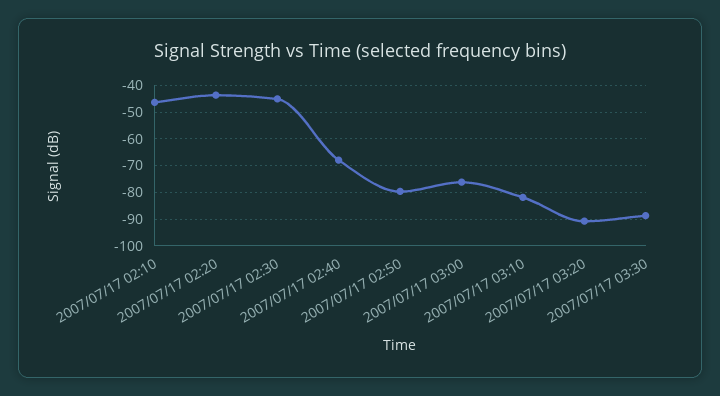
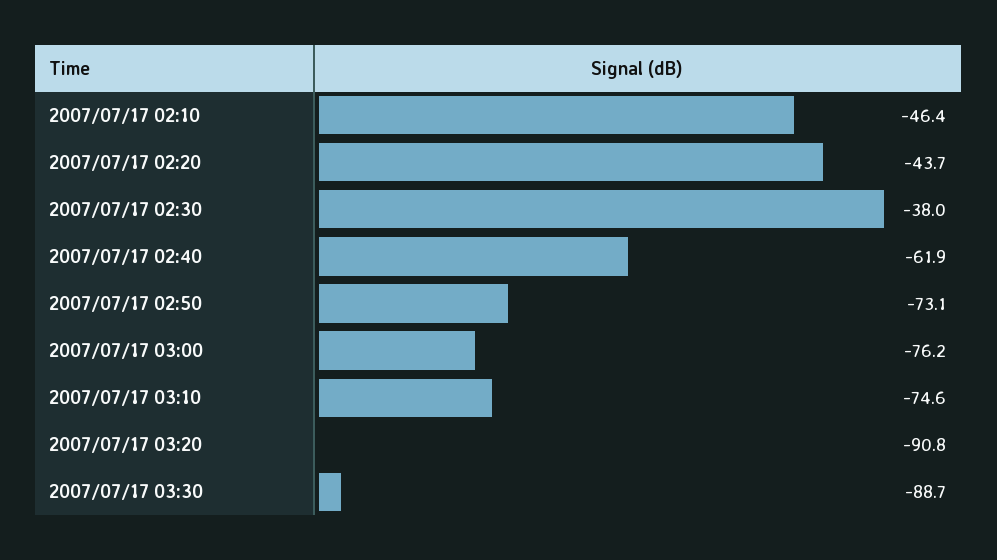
2007/07/17 02:30: -45 -> -38
2007/07/17 02:40: -67.5 -> -61.9
2007/07/17 02:50: -80 -> -73.1
2007/07/17 03:10: -82.5 -> -74.6

